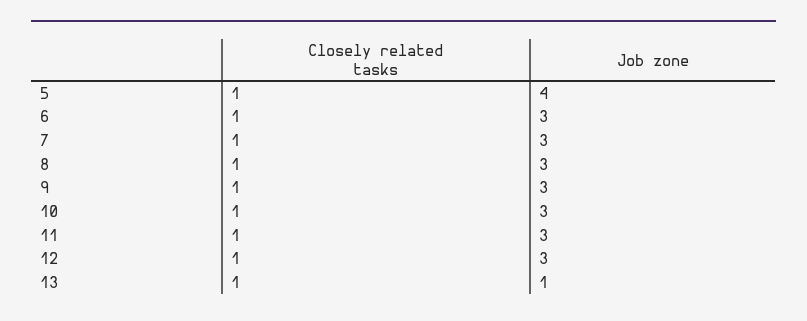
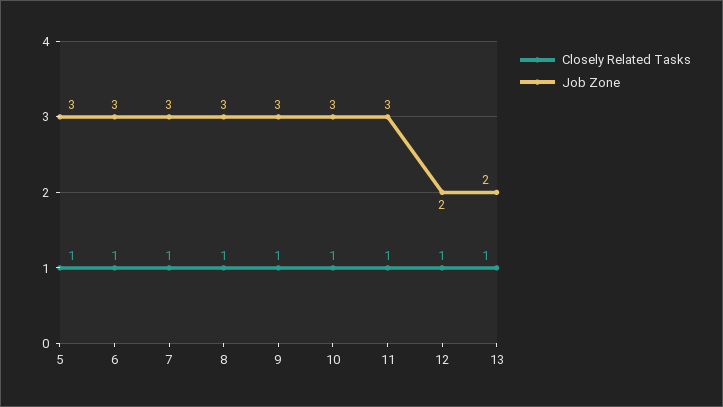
Job zone, 5: 4 -> 3
Job zone, 12: 3 -> 2
Job zone, 13: 1 -> 2

